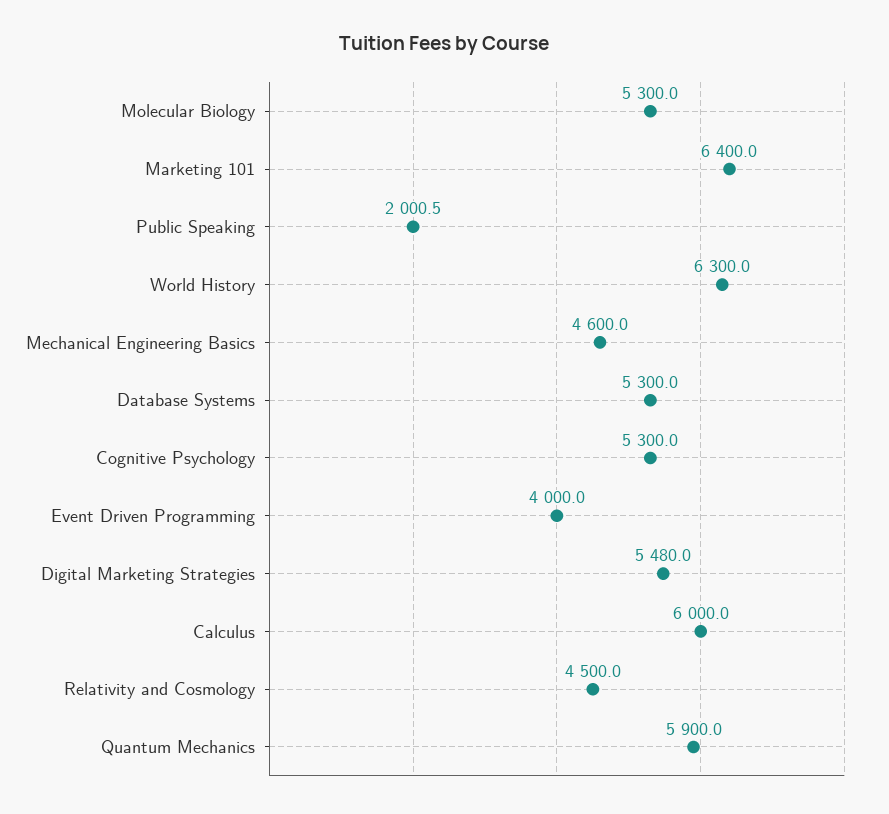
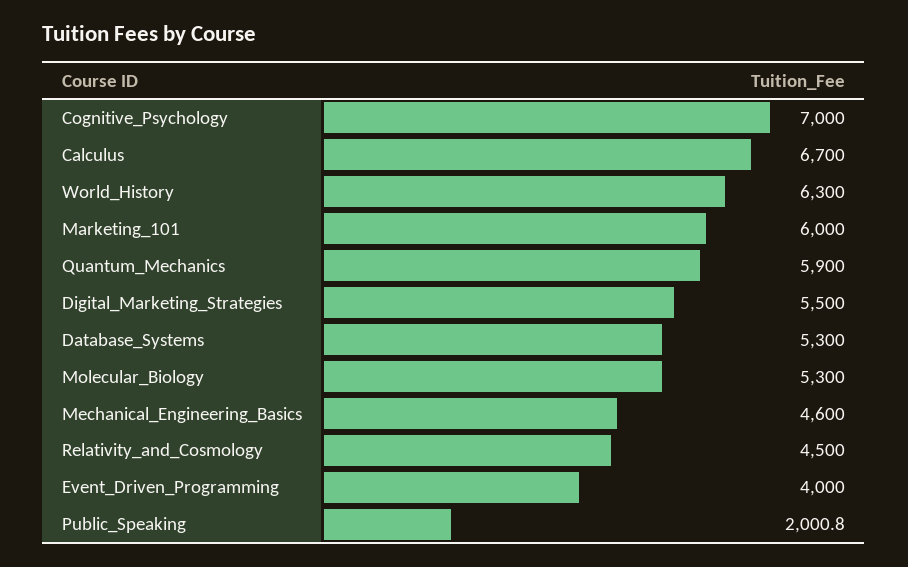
Marketing 101: 6400 -> 6000
Public Speaking: 2000.5 -> 2000.8
Cognitive Psychology: 5300 -> 7000
Digital Marketing Strategies: 5480 -> 5500
Calculus: 6000 -> 6700

